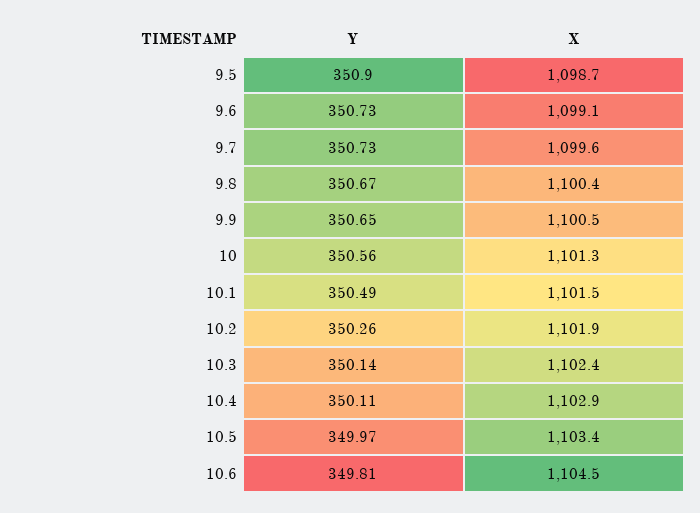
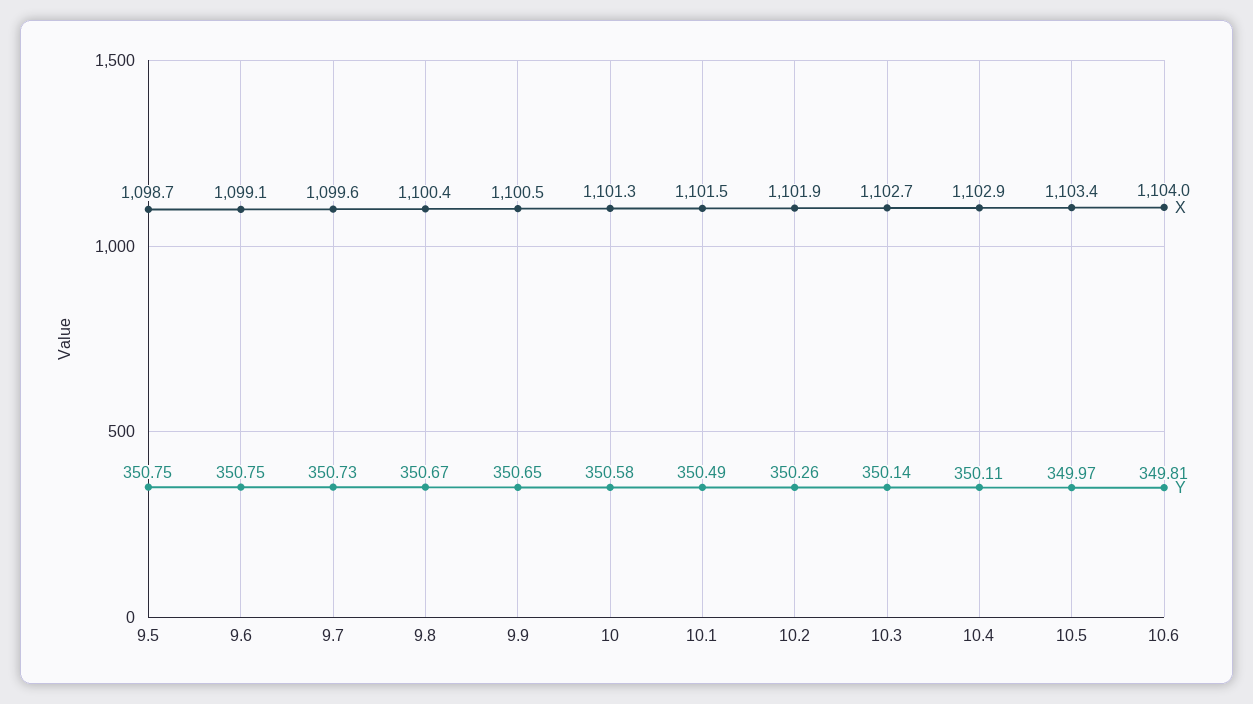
Y, 9.5: 350.9 -> 350.75
Y, 9.6: 350.73 -> 350.75
Y, 10: 350.56 -> 350.58
X, 10.3: 1102.4 -> 1102.7
X, 10.6: 1104.5 -> 1104

